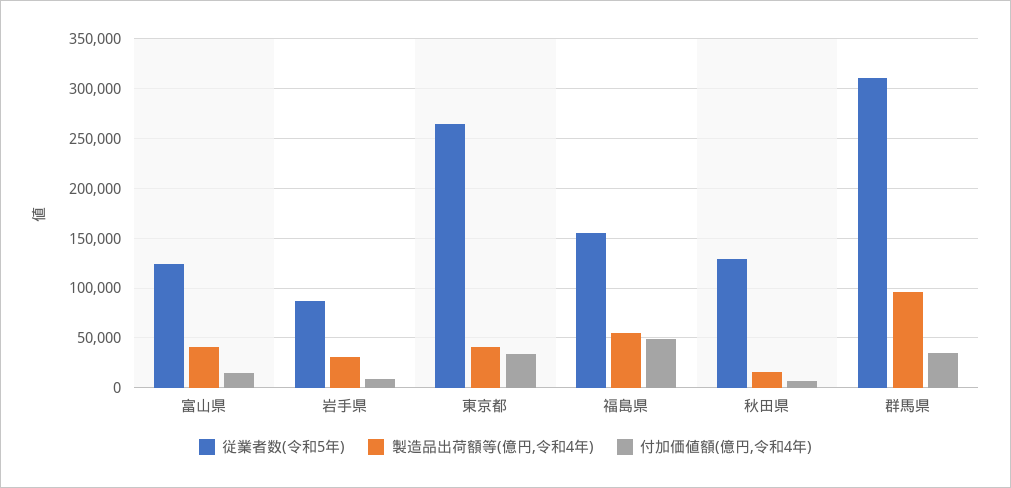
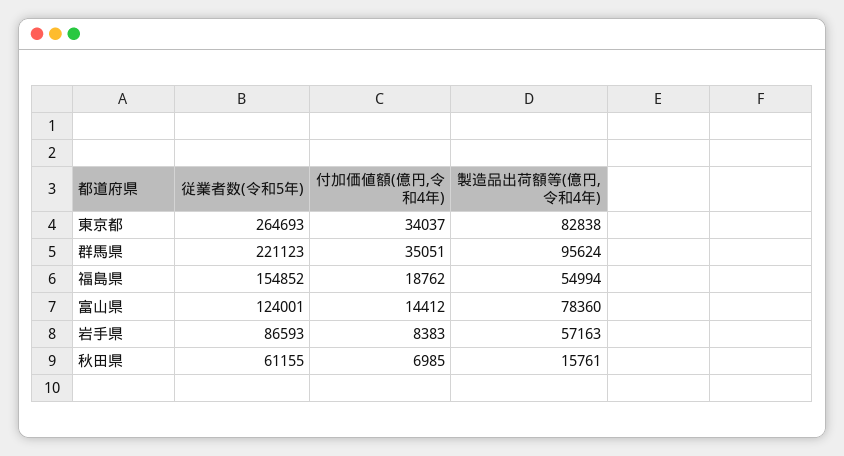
製造品出荷額等(億円,令和4年), 富山県: 40000 -> 78360
製造品出荷額等(億円,令和4年), 岩手県: 30000 -> 57163
製造品出荷額等(億円,令和4年), 東京都: 40000 -> 82838
付加価値額(億円,令和4年), 福島県: 50000 -> 18762
従業者数(令和5年), 秋田県: 130000 -> 61155
従業者数(令和5年), 群馬県: 310000 -> 221123

